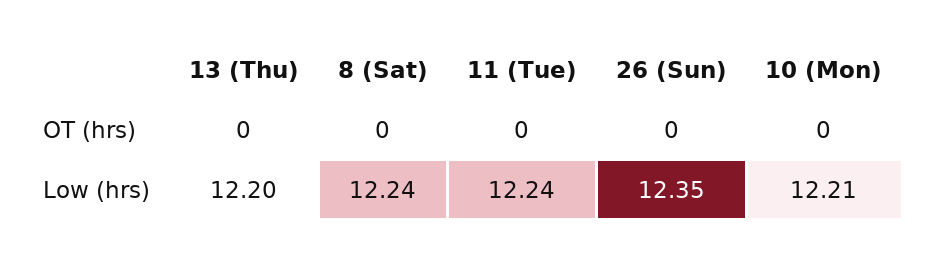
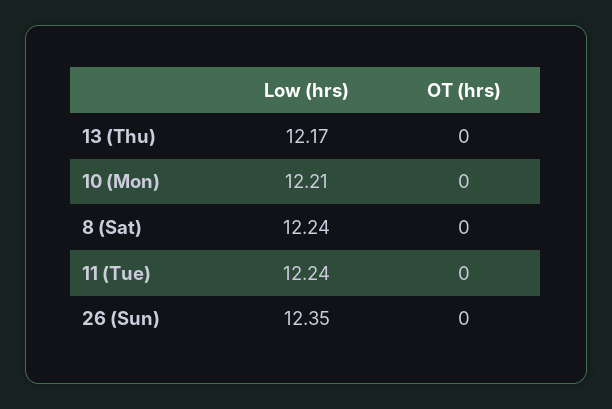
13 (Thu), Low (hrs): 12.2 -> 12.17

